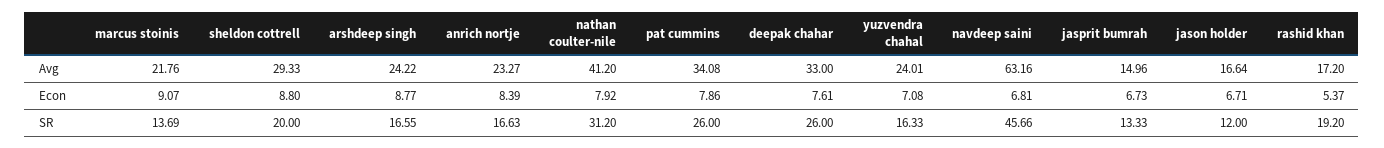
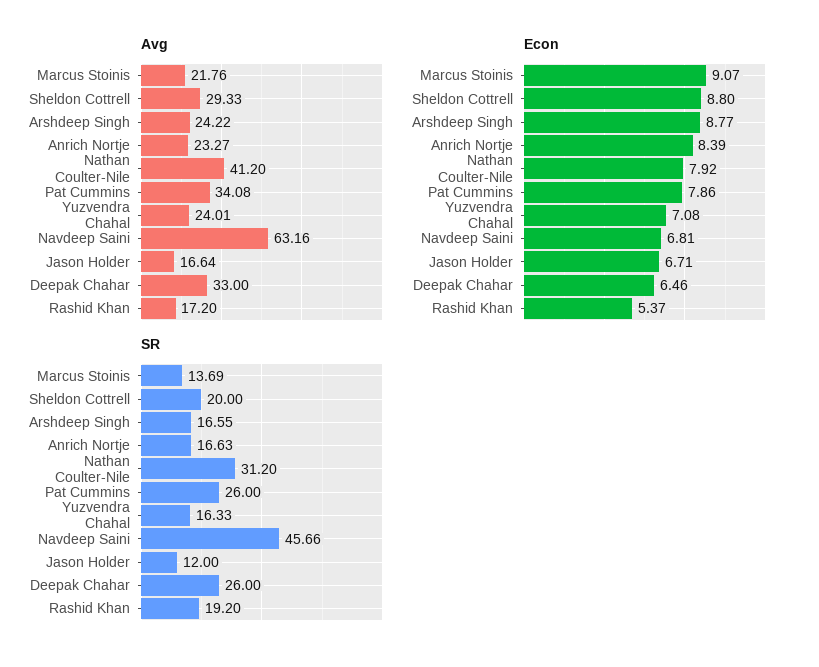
Avg, jasprit bumrah: 14.96 -> none
Econ, deepak chahar: 7.61 -> 6.46
Econ, jasprit bumrah: 6.73 -> none
SR, jasprit bumrah: 13.33 -> none

